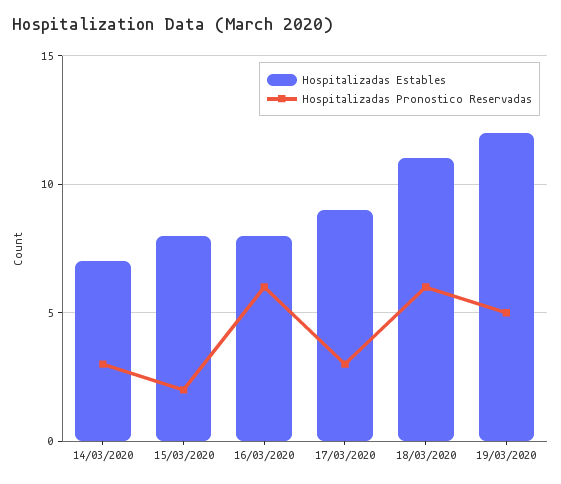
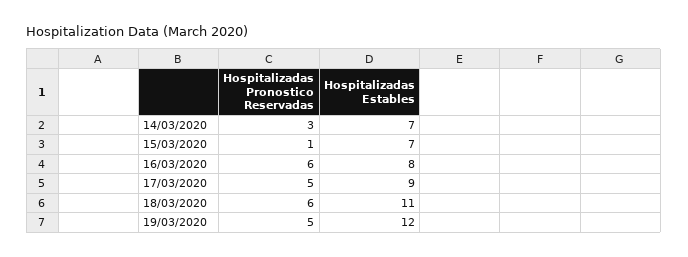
Hospitalizadas Estables, 15/03/2020: 8 -> 7
Hospitalizadas Pronostico Reservadas, 15/03/2020: 2 -> 1
Hospitalizadas Pronostico Reservadas, 17/03/2020: 3 -> 5

